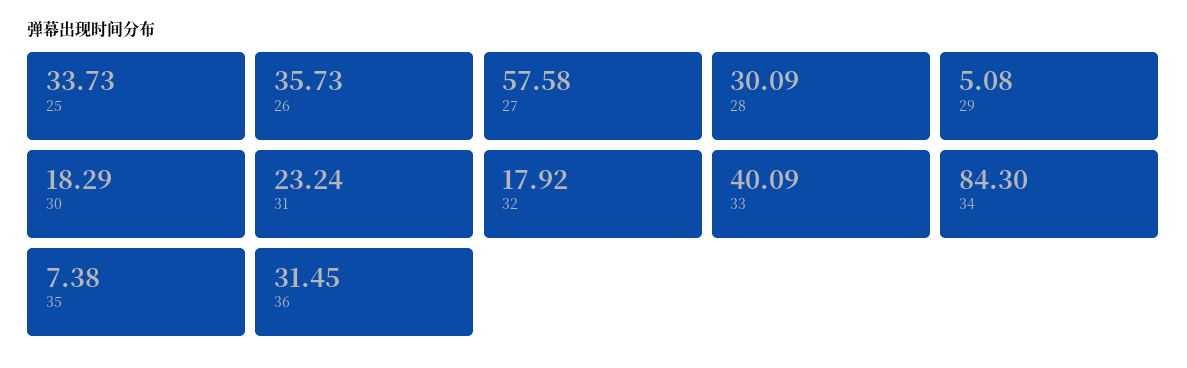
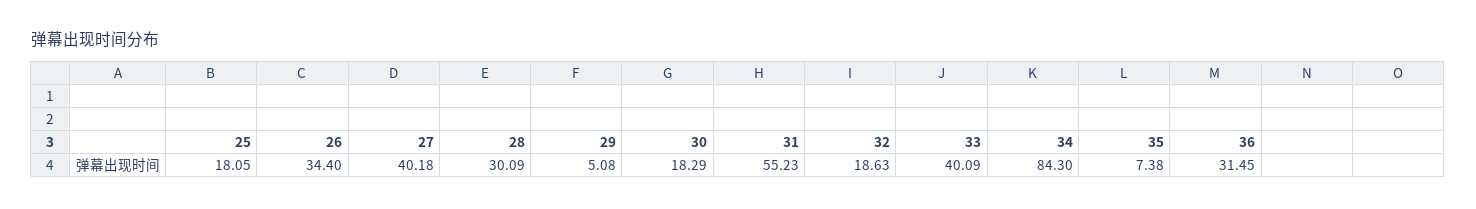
25: 33.73 -> 18.05
26: 35.73 -> 34.4
27: 57.58 -> 40.18
31: 23.24 -> 55.23
32: 17.92 -> 18.63

